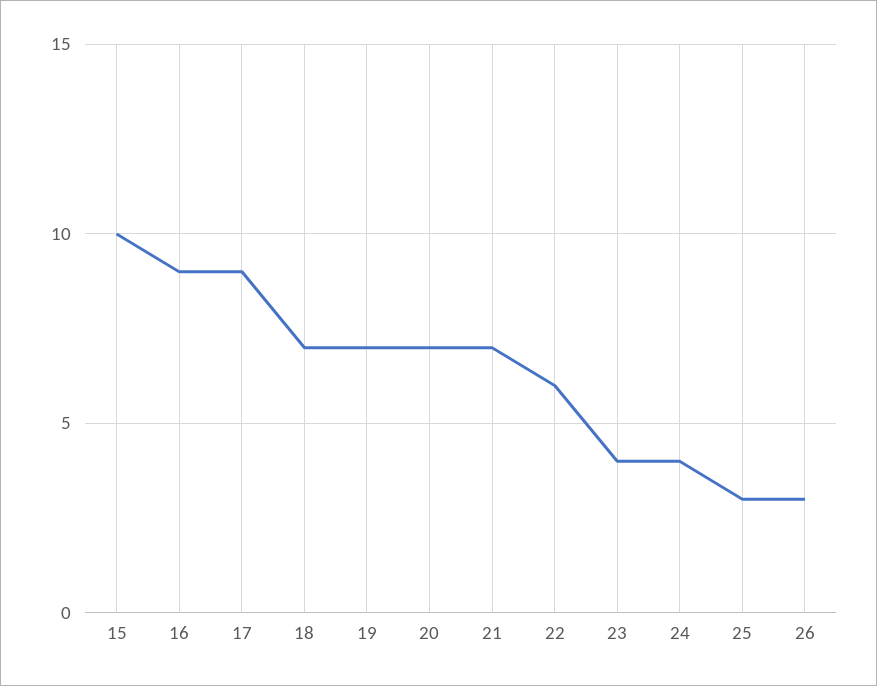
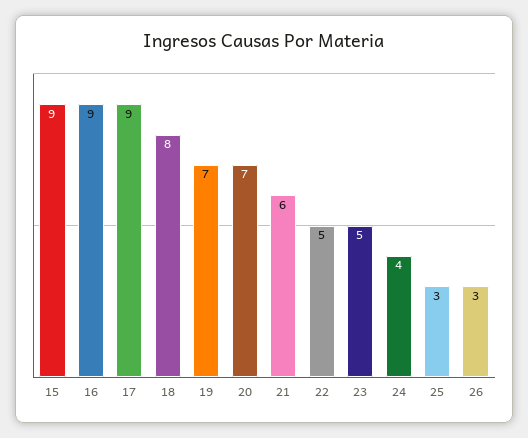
15: 10 -> 9
18: 7 -> 8
21: 7 -> 6
22: 6 -> 5
23: 4 -> 5

